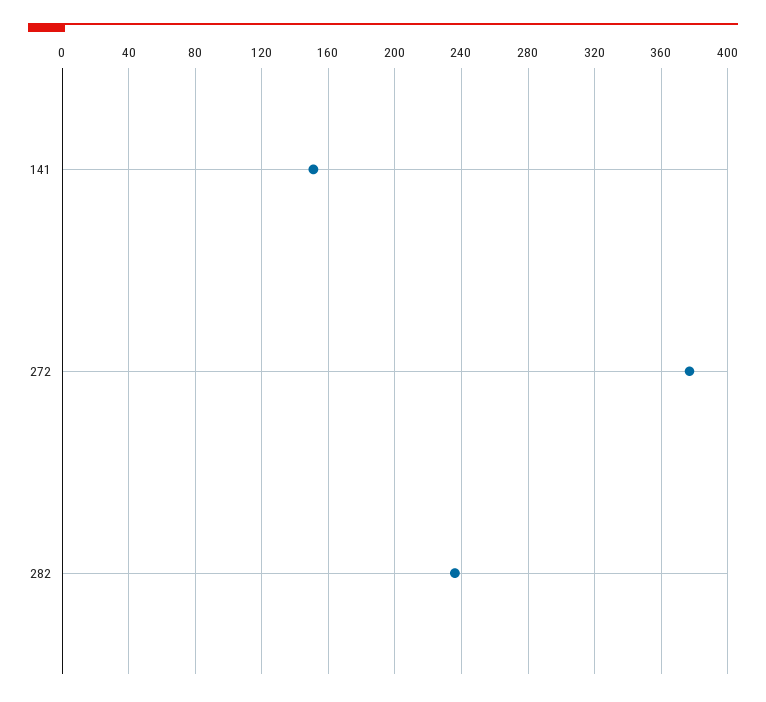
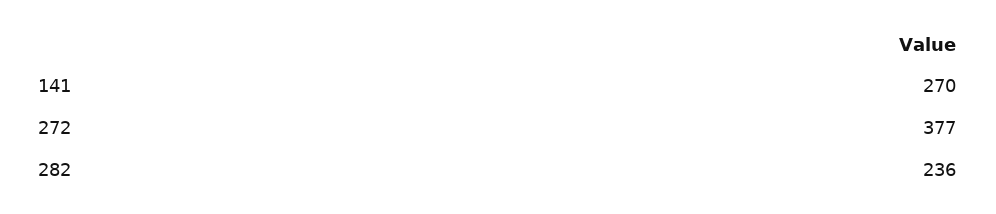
141: 150 -> 270

